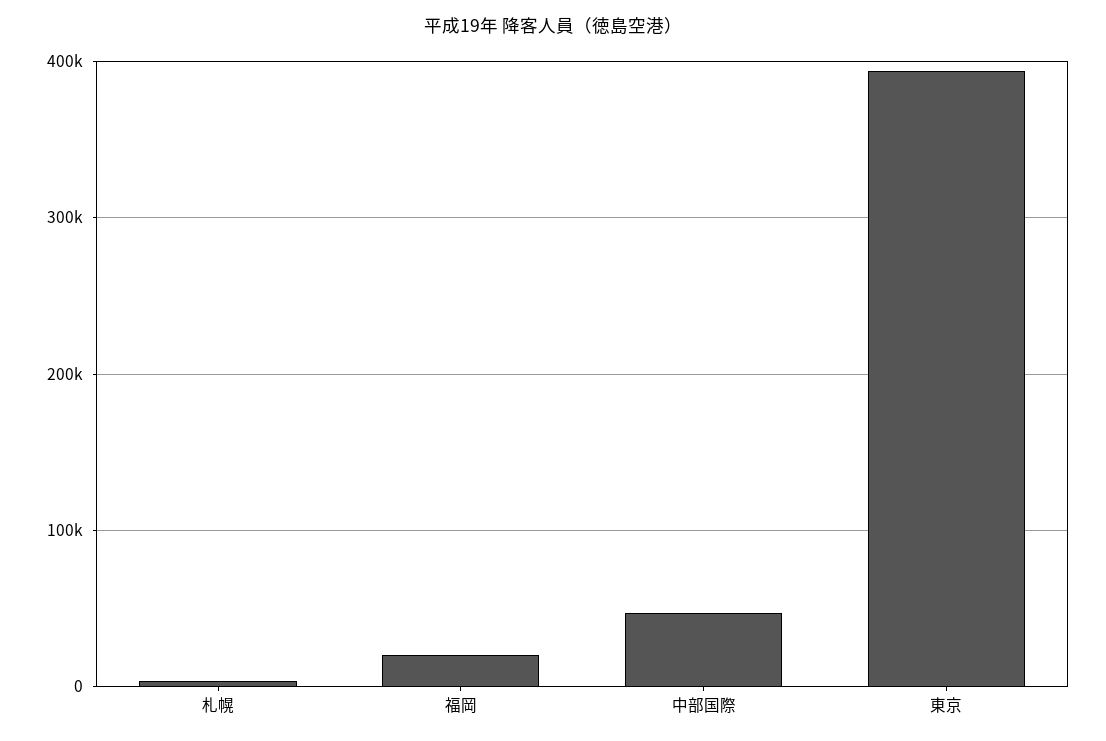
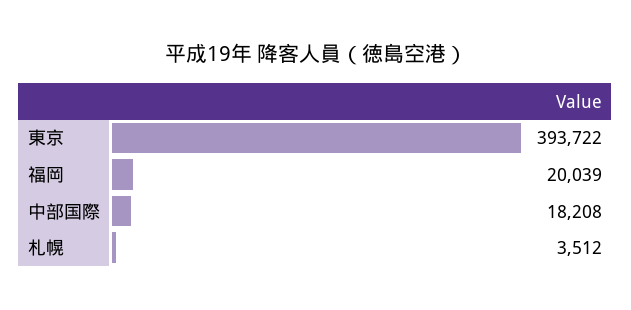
中部国際: 50000 -> 18208

